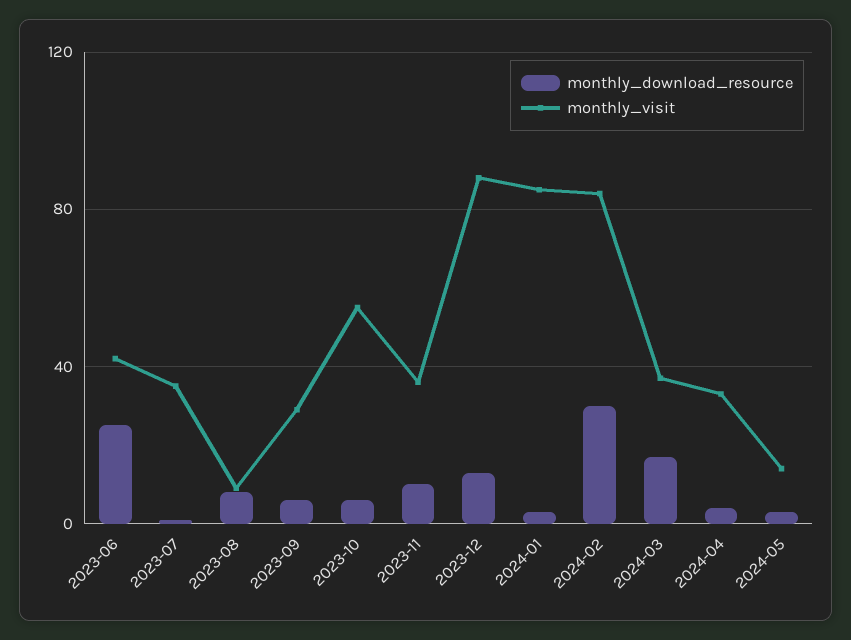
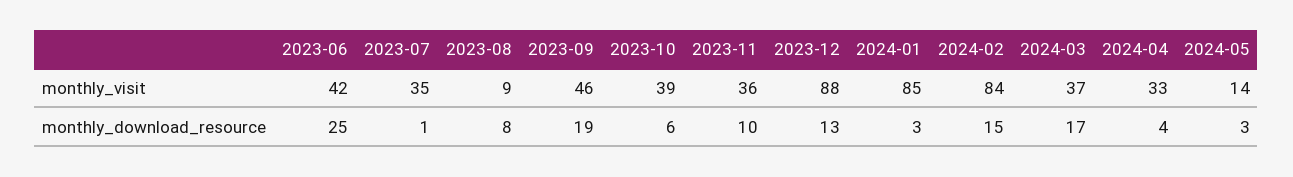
monthly_download_resource, 2023-09: 5 -> 19
monthly_visit, 2023-09: 30 -> 46
monthly_visit, 2023-10: 55 -> 39
monthly_download_resource, 2024-02: 30 -> 15

